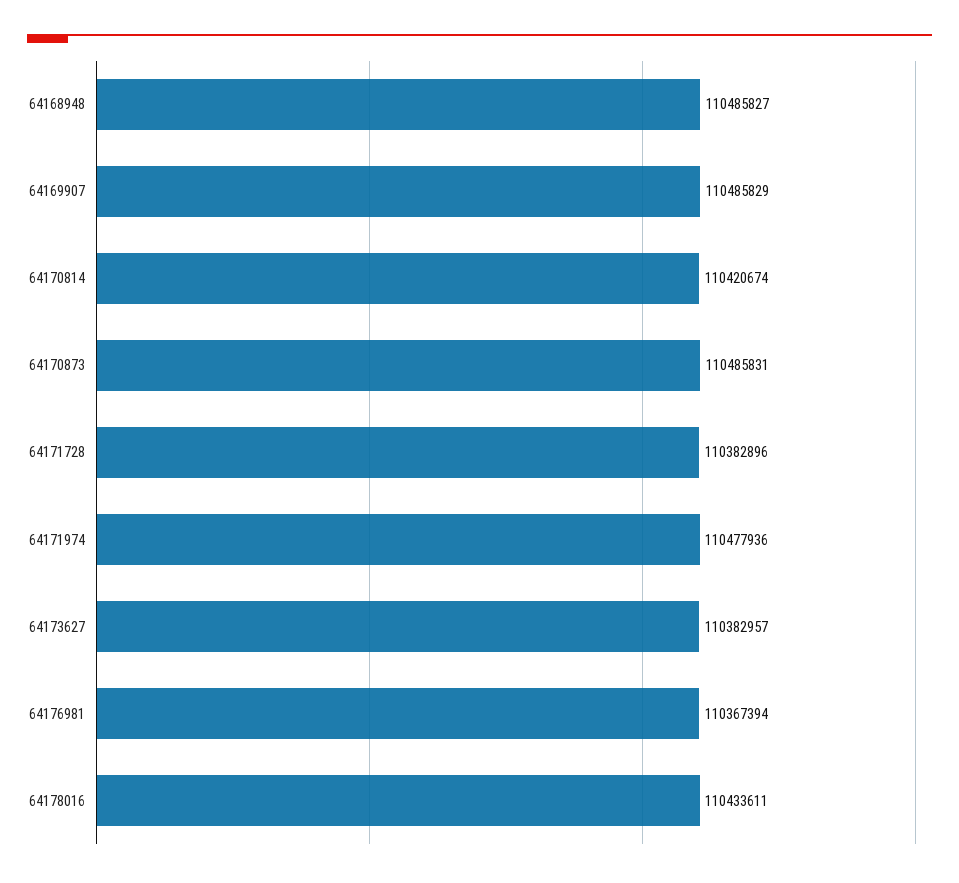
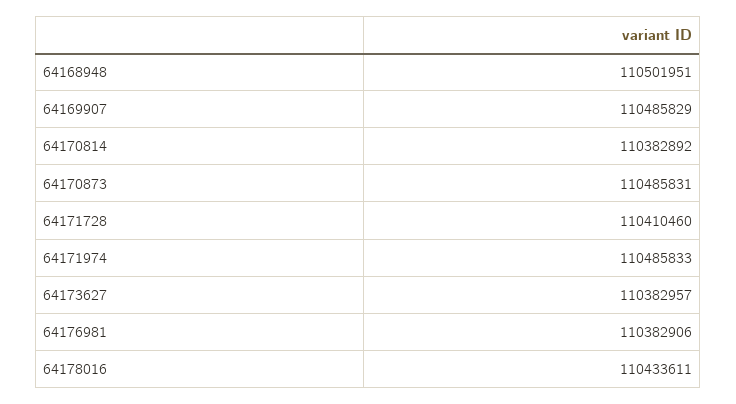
64168948: 110485827 -> 110501951
64170814: 110420674 -> 110382892
64171728: 110382896 -> 110410460
64171974: 110477936 -> 110485833
64176981: 110367394 -> 110382906

